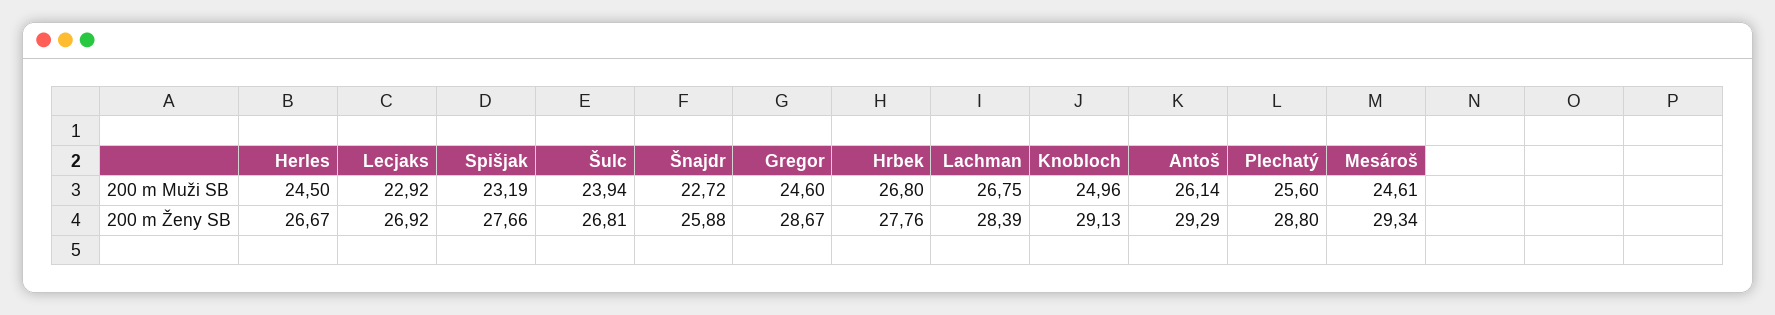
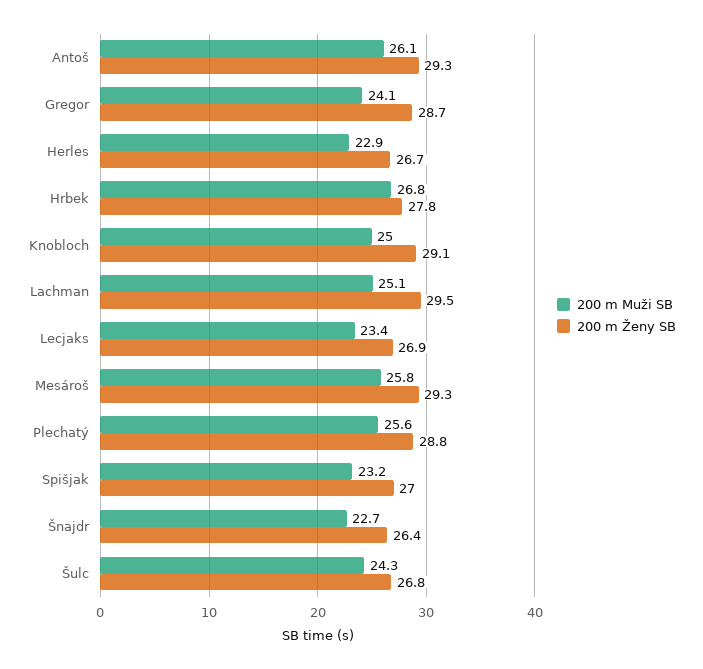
200 m Muži SB, Herles: 24.5 -> 22.9
200 m Muži SB, Lecjaks: 22.92 -> 23.4
200 m Muži SB, Šulc: 23.94 -> 24.3
200 m Muži SB, Gregor: 24.6 -> 24.1
200 m Muži SB, Lachman: 26.75 -> 25.1
200 m Muži SB, Mesároš: 24.61 -> 25.8
200 m Ženy SB, Spišjak: 27.66 -> 27
200 m Ženy SB, Šnajdr: 25.88 -> 26.4
200 m Ženy SB, Lachman: 28.39 -> 29.5

